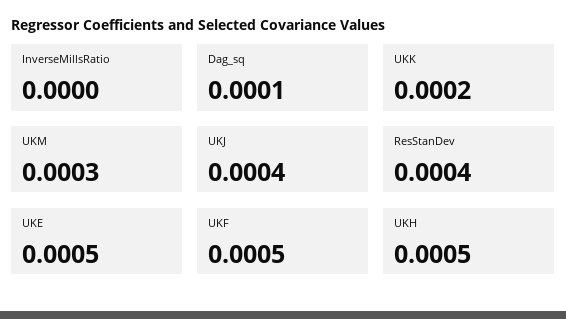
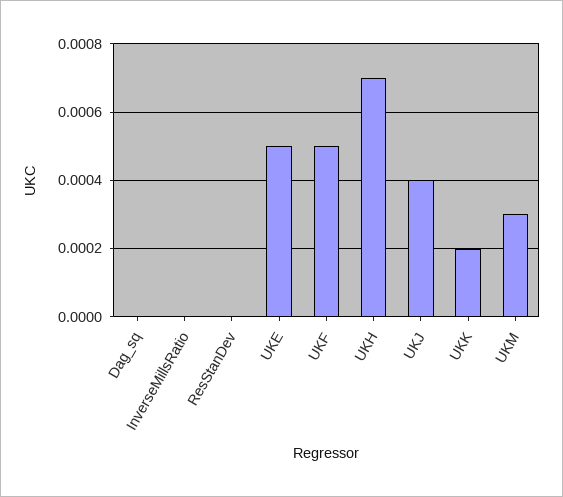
Dag_sq: 0.0001 -> 0
ResStanDev: 0.0004 -> 0
UKH: 0.0005 -> 0.0007

